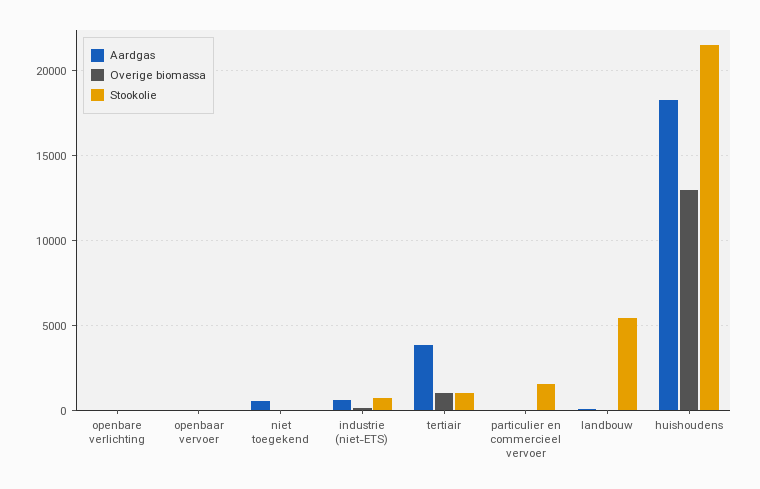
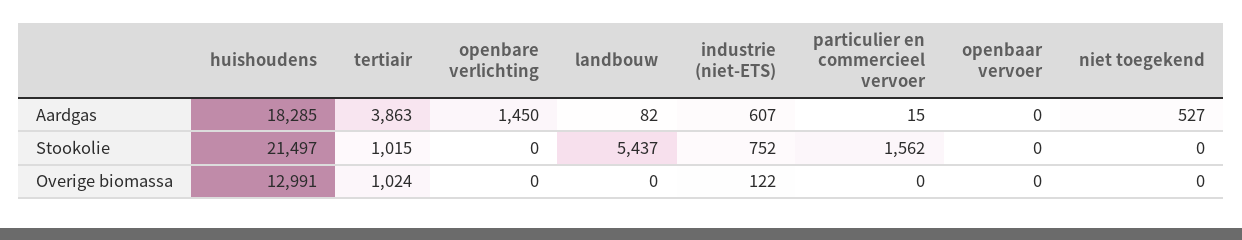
Aardgas, openbare verlichting: 0 -> 1450

